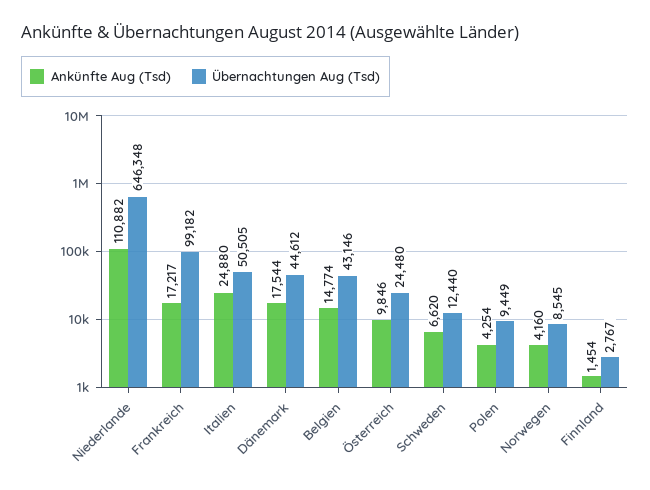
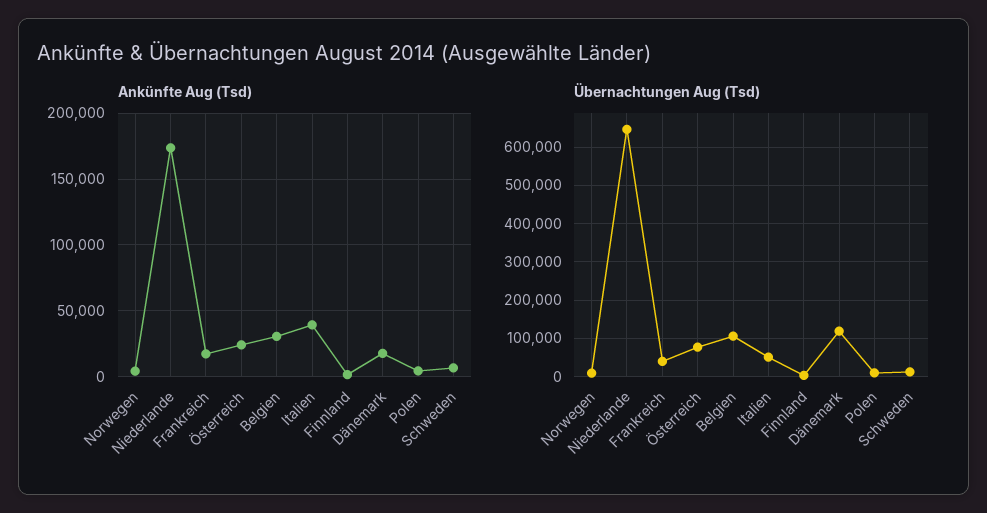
Ankünfte Aug (Tsd), Niederlande: 110882 -> 175000
Übernachtungen Aug (Tsd), Frankreich: 99182 -> 40000
Ankünfte Aug (Tsd), Italien: 24880 -> 40000
Übernachtungen Aug (Tsd), Dänemark: 44612 -> 120000
Ankünfte Aug (Tsd), Belgien: 14774 -> 30000
Übernachtungen Aug (Tsd), Belgien: 43146 -> 100000
Ankünfte Aug (Tsd), Österreich: 9846 -> 25000
Übernachtungen Aug (Tsd), Österreich: 24480 -> 80000

